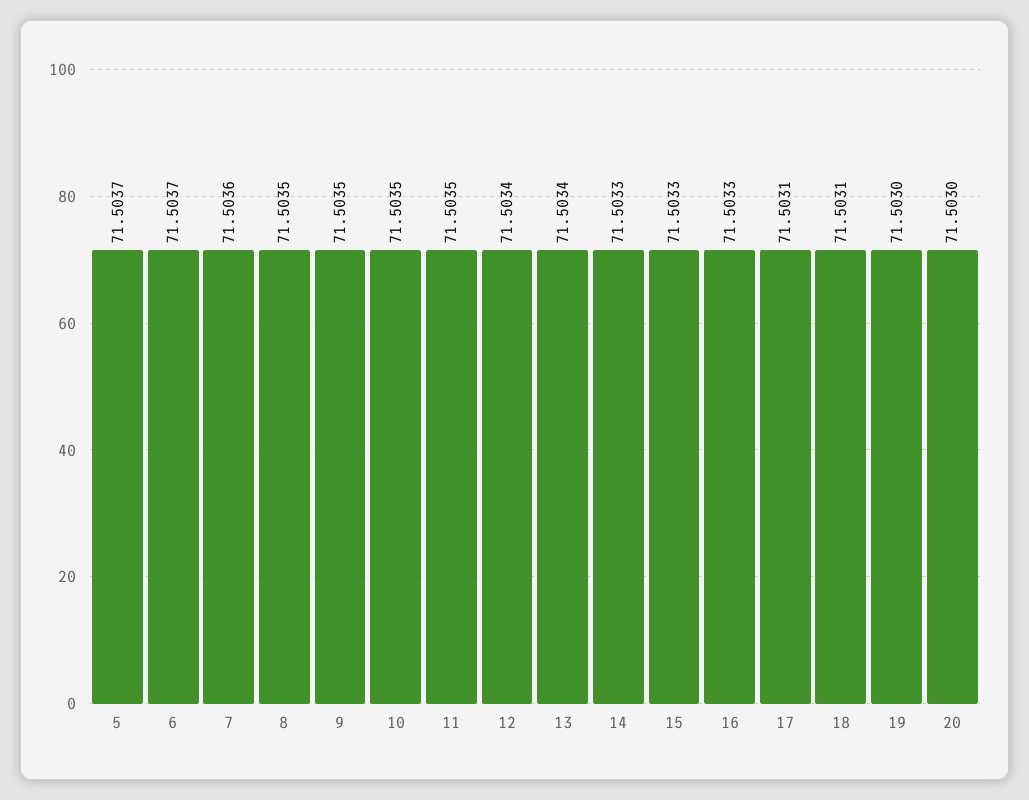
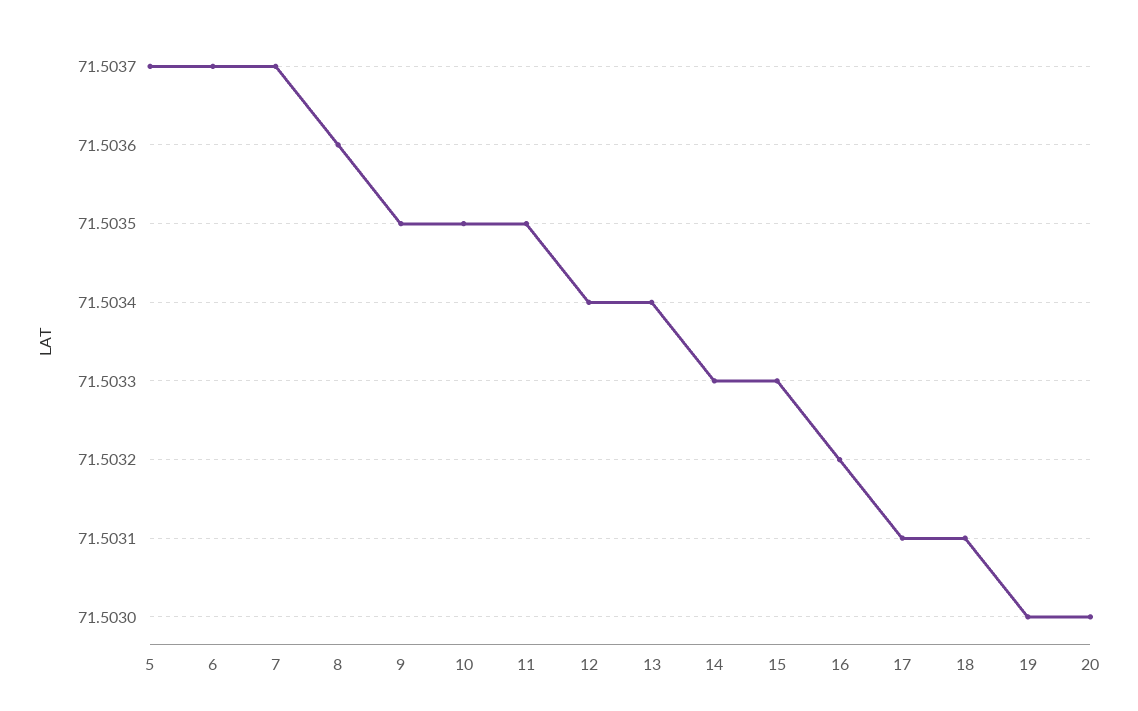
7: 71.5036 -> 71.5037
8: 71.5035 -> 71.5036
16: 71.5033 -> 71.5032

